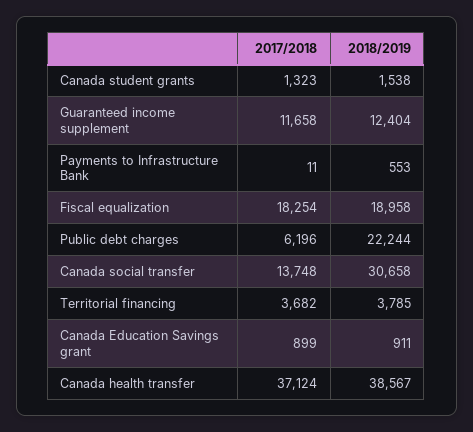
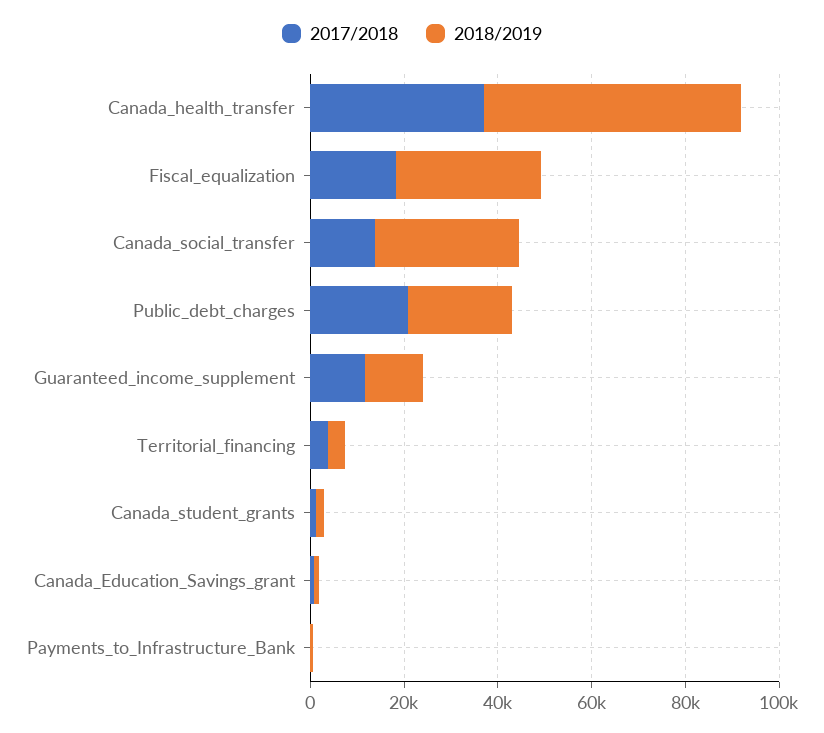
2018/2019, Fiscal equalization: 18958 -> 30000
2017/2018, Public debt charges: 6196 -> 20000
2018/2019, Canada health transfer: 38567 -> 55000

